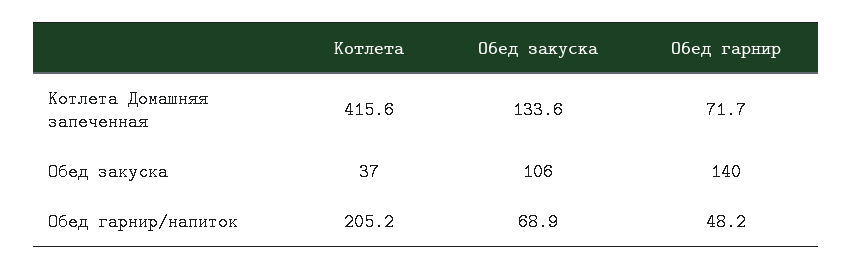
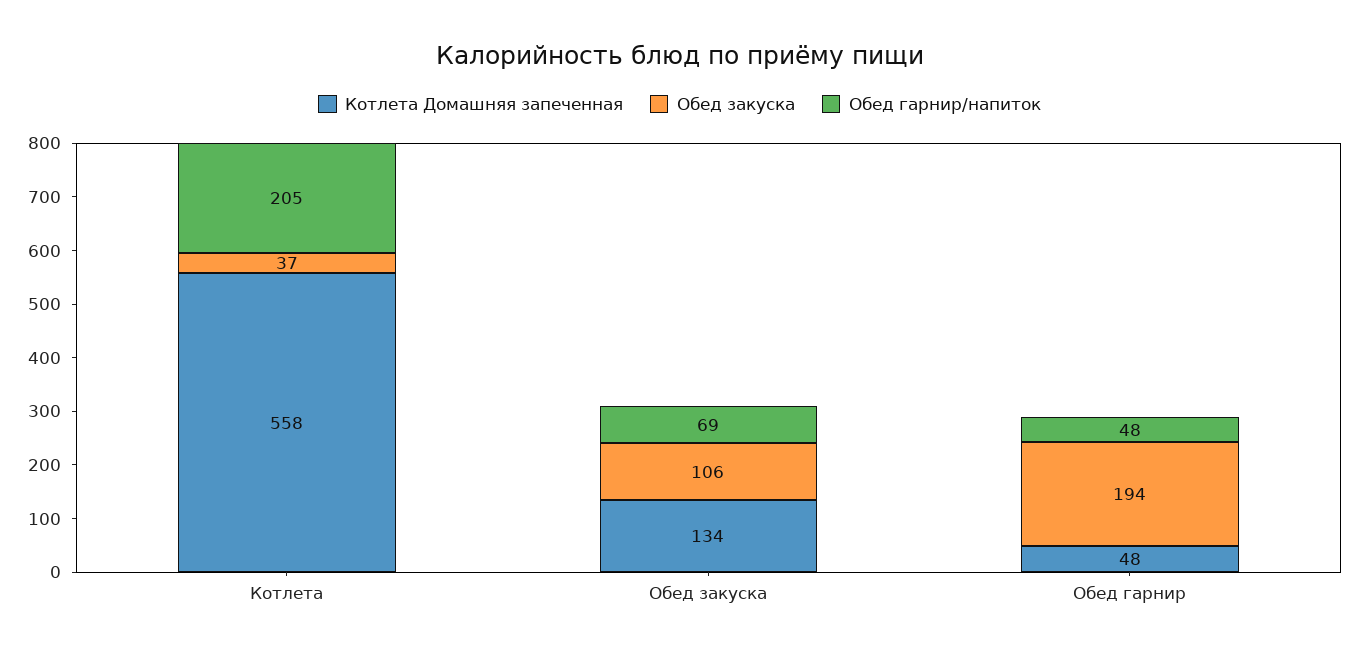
Котлета Домашняя запеченная, Котлета: 415.6 -> 558
Котлета Домашняя запеченная, Обед гарнир: 71.7 -> 48
Обед закуска, Обед гарнир: 140 -> 194

